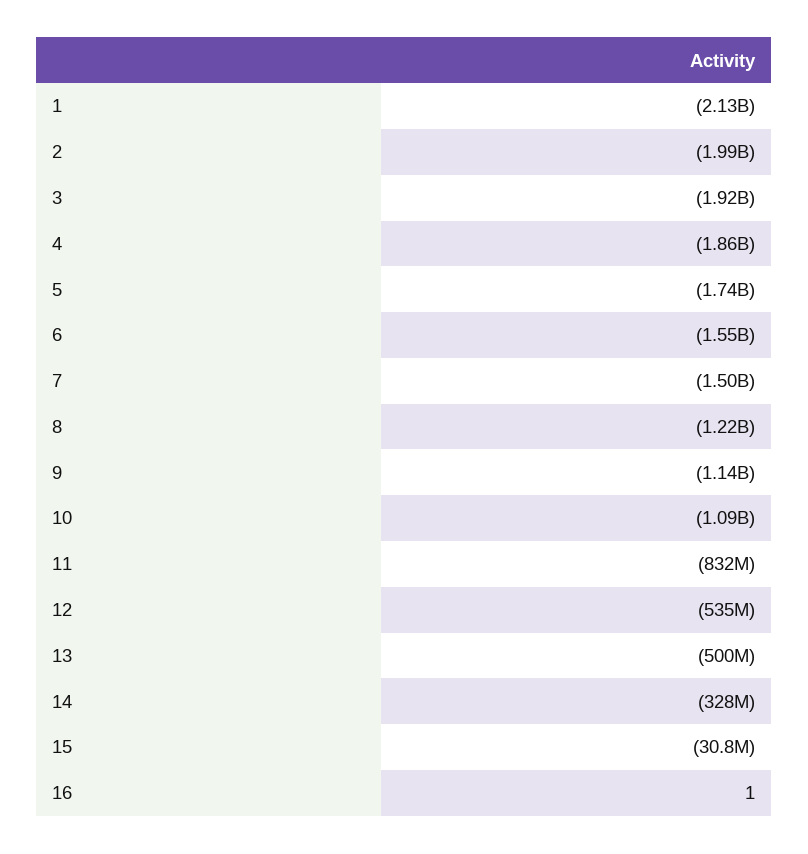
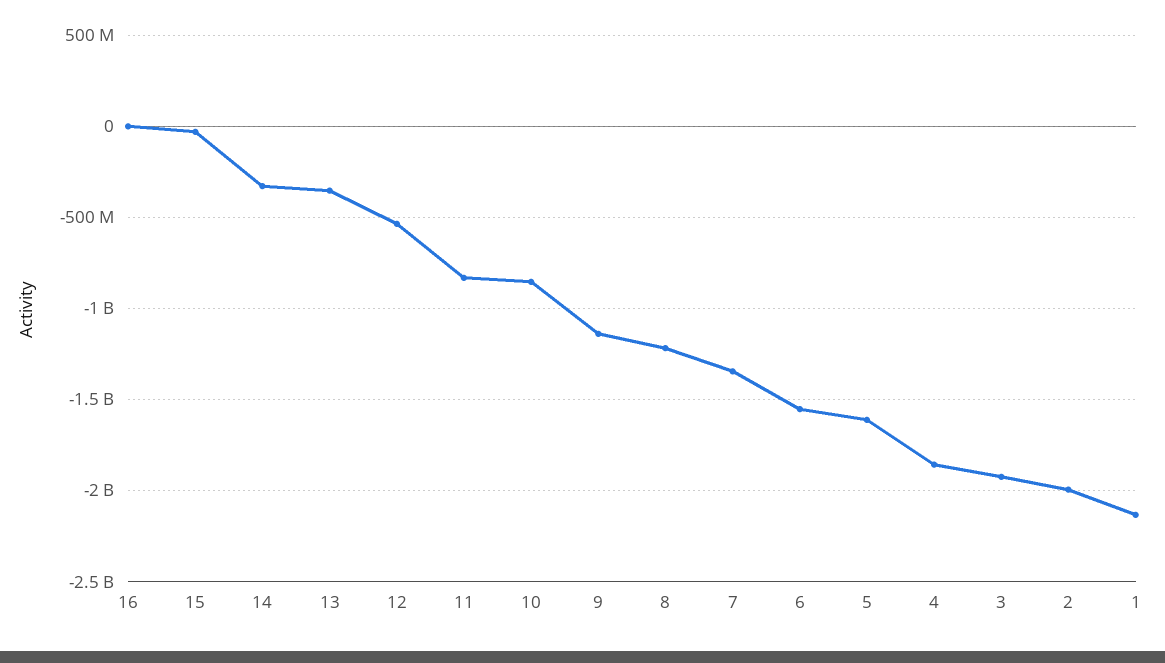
5: -1740000000 -> -1600000000
7: -1500000000 -> -1350000000
10: -1090000000 -> -850000000
13: -500000000 -> -350000000

